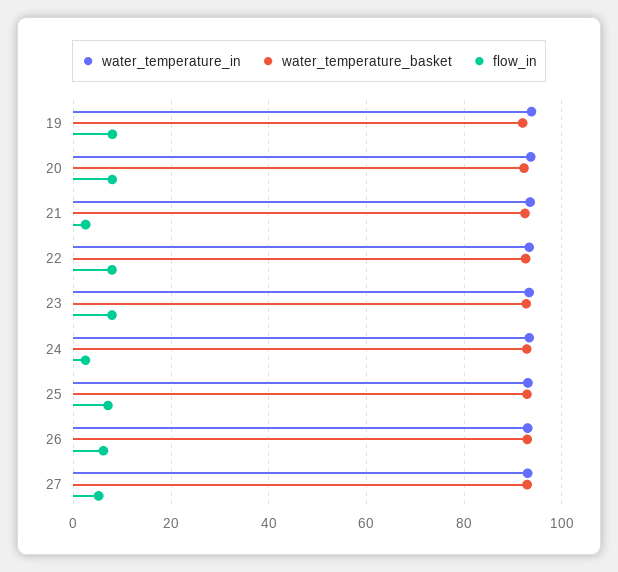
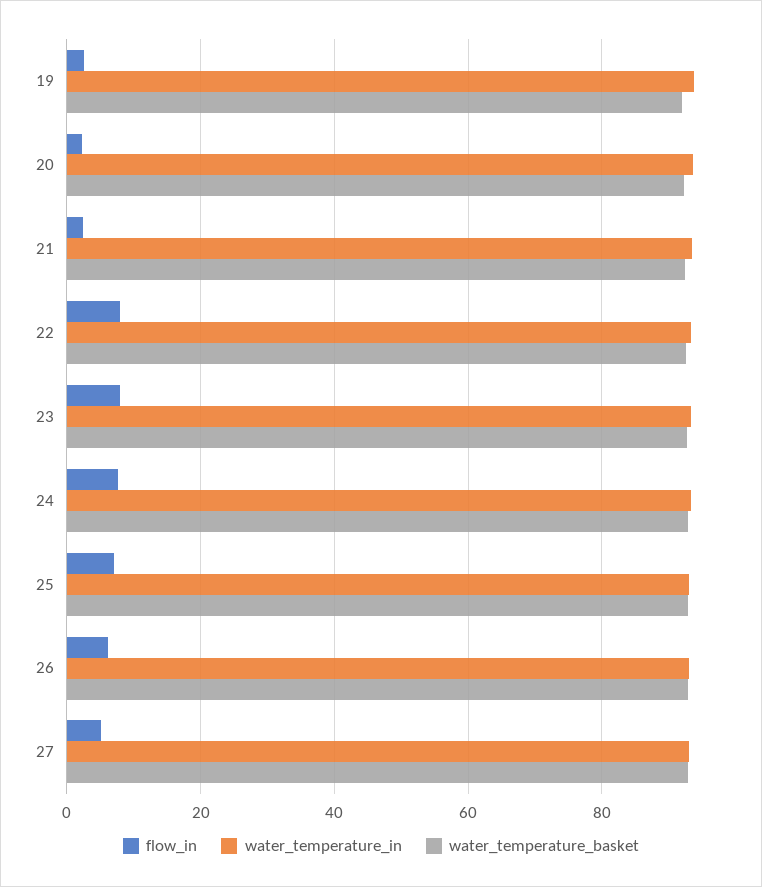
flow_in, 19: 8 -> 2
flow_in, 20: 8 -> 2
flow_in, 24: 2 -> 8

